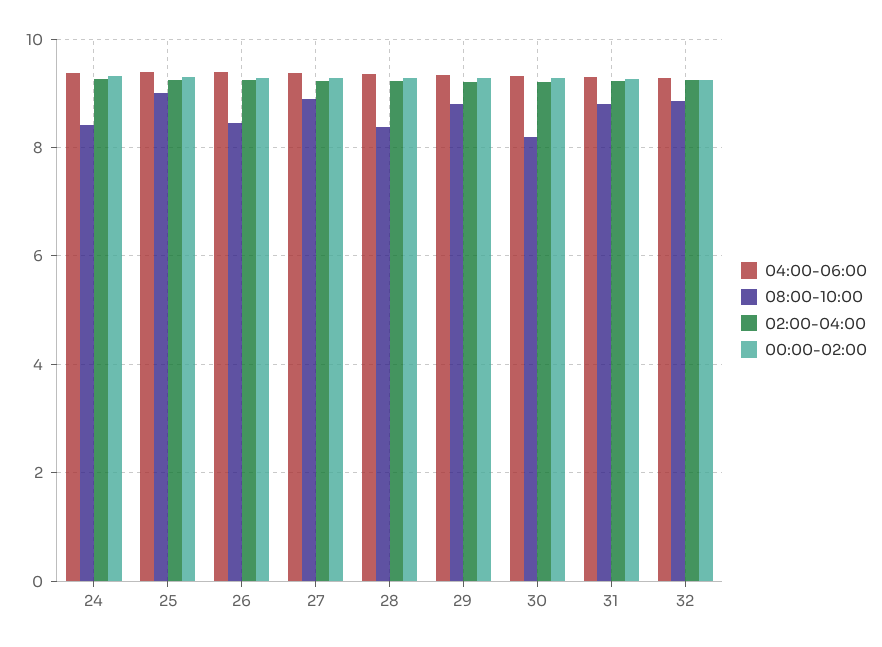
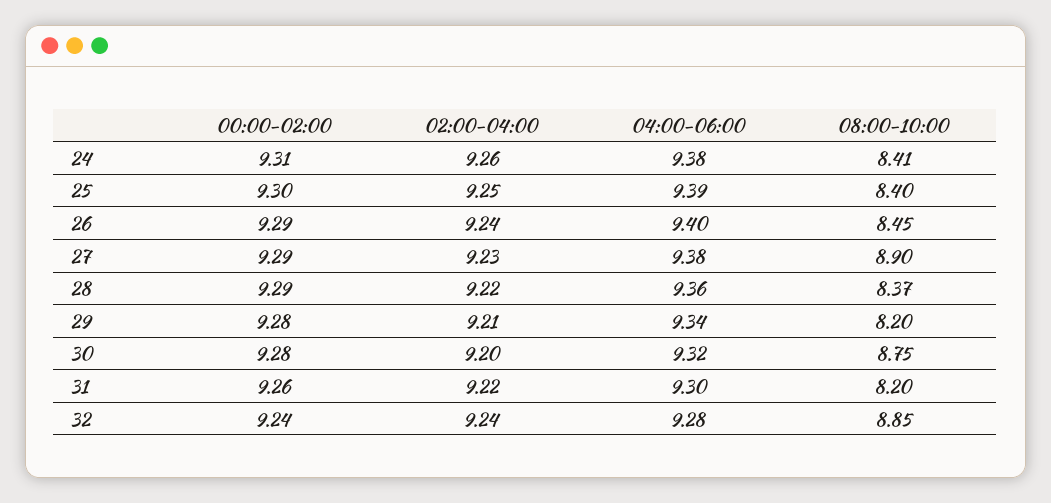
08:00-10:00, 25: 9 -> 8.4
08:00-10:00, 29: 8.8 -> 8.2
08:00-10:00, 30: 8.2 -> 8.75
08:00-10:00, 31: 8.8 -> 8.2

